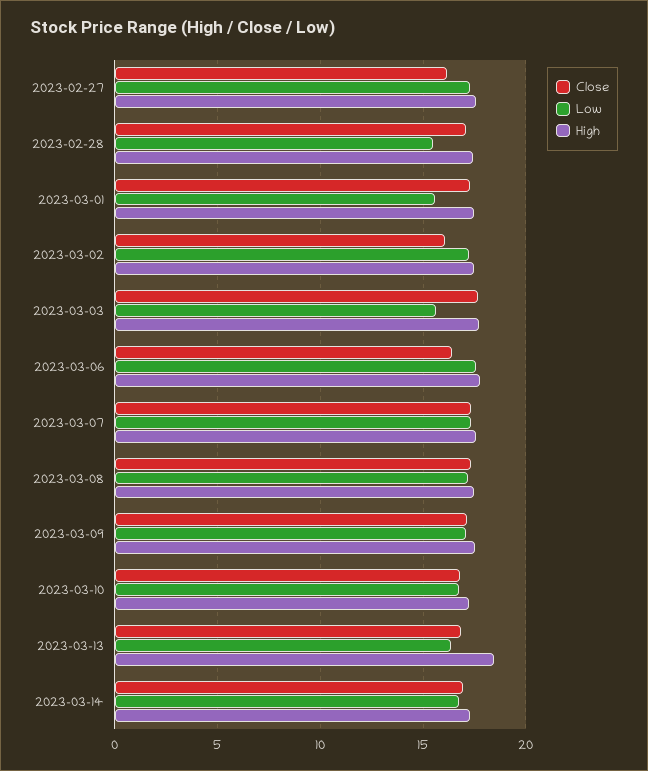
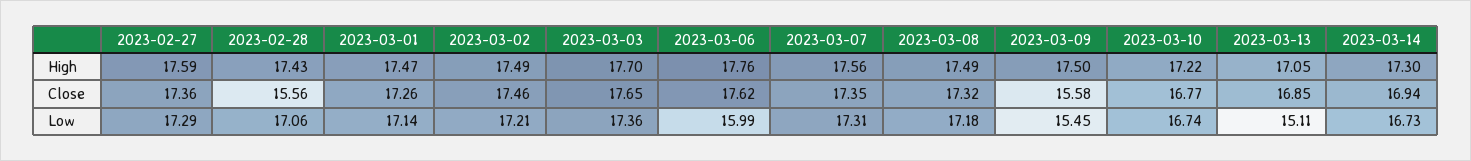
Close, 2023-02-27: 16 -> 17.36
Close, 2023-02-28: 17 -> 15.56
Low, 2023-02-28: 15.5 -> 17.06
Low, 2023-03-01: 15.5 -> 17.14
Close, 2023-03-02: 16 -> 17.46
Low, 2023-03-03: 15.5 -> 17.36
Close, 2023-03-06: 16.5 -> 17.62
Low, 2023-03-06: 17.5 -> 15.99
Close, 2023-03-09: 17 -> 15.58
Low, 2023-03-09: 17 -> 15.45
Low, 2023-03-13: 16.5 -> 15.11
High, 2023-03-13: 18.5 -> 17.05

